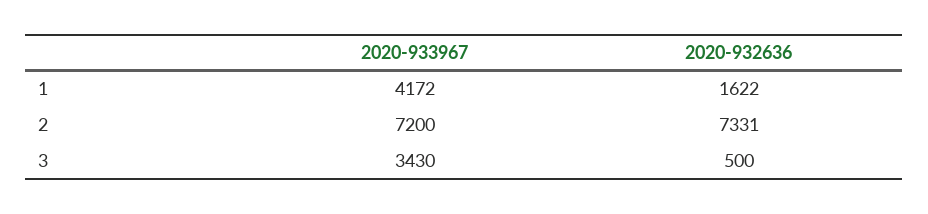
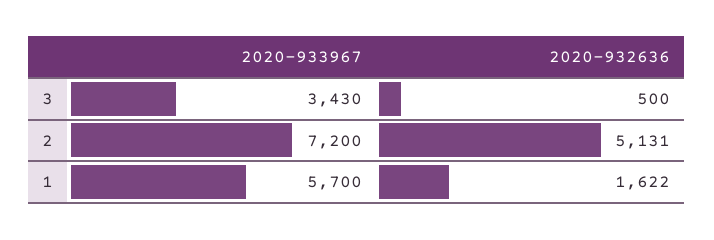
2020-933967, 1: 4172 -> 5700
2020-932636, 2: 7331 -> 5131

